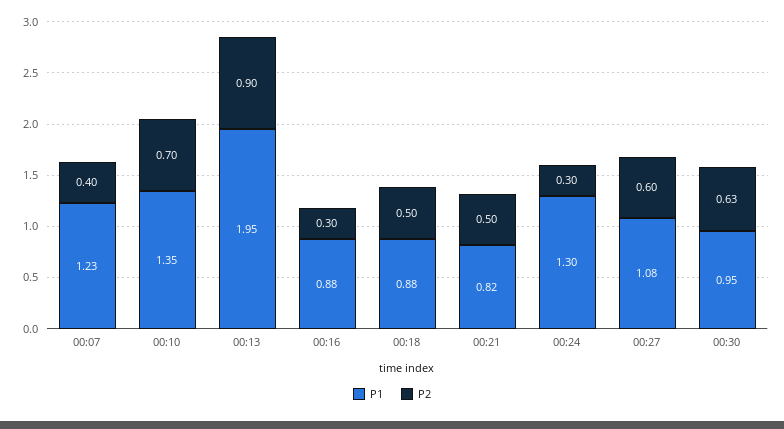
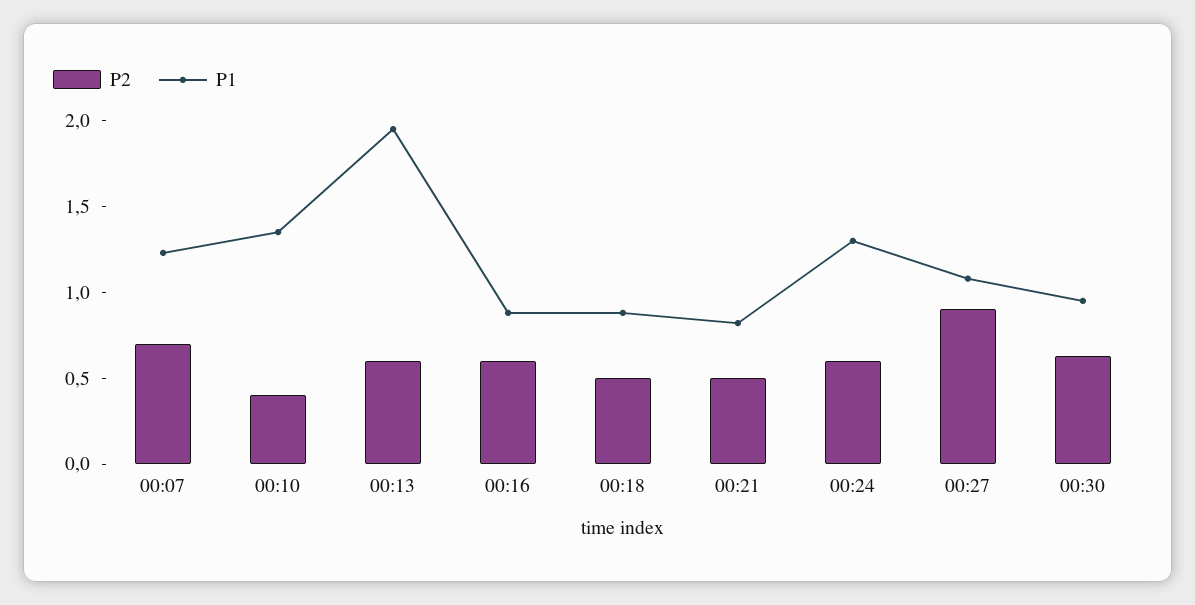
P2, 00:07: 0.4 -> 0.7
P2, 00:10: 0.7 -> 0.4
P2, 00:13: 0.9 -> 0.6
P2, 00:16: 0.3 -> 0.6
P2, 00:24: 0.3 -> 0.6
P2, 00:27: 0.6 -> 0.9

